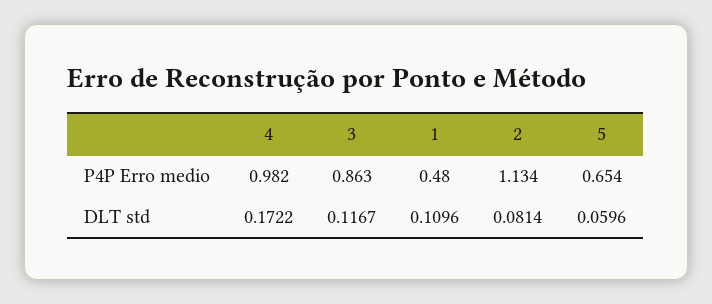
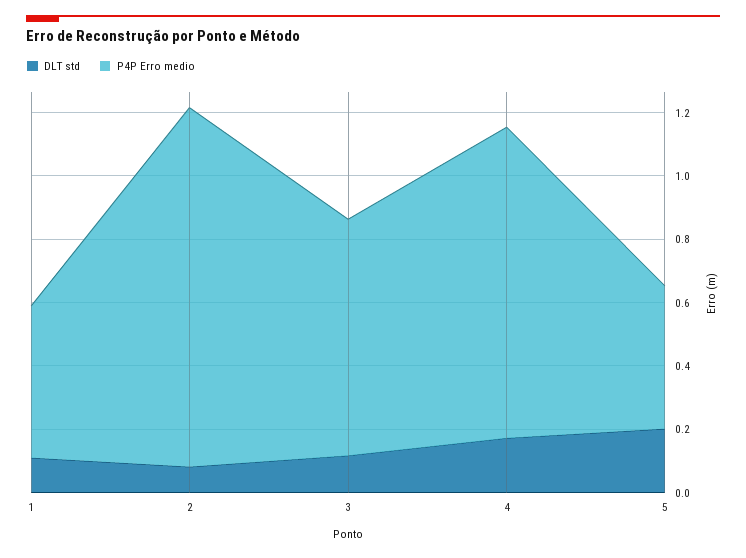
P4P Erro medio, 3: 0.863 -> 0.75
P4P Erro medio, 5: 0.654 -> 0.45
DLT std, 5: 0.0596 -> 0.2

